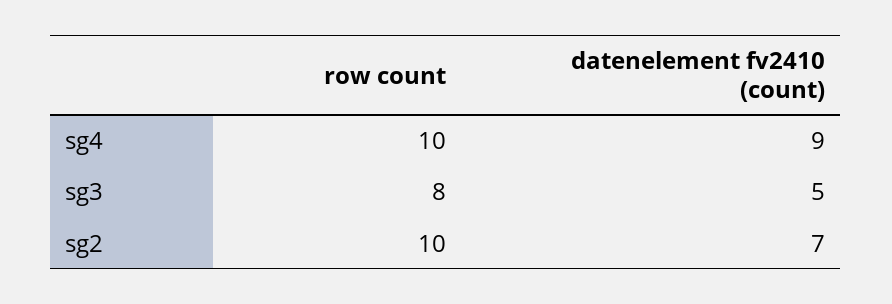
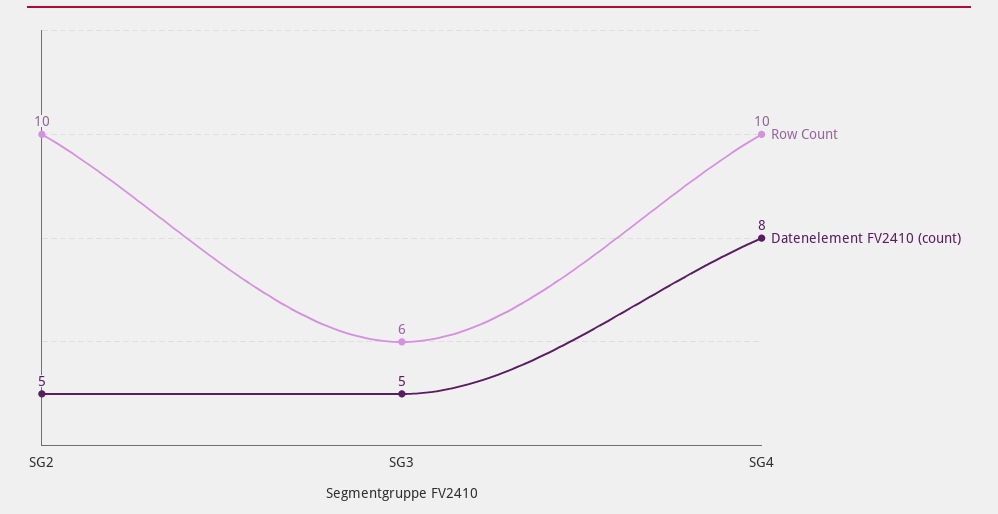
datenelement fv2410 (count), sg4: 9 -> 8
row count, sg3: 8 -> 6
datenelement fv2410 (count), sg2: 7 -> 5

